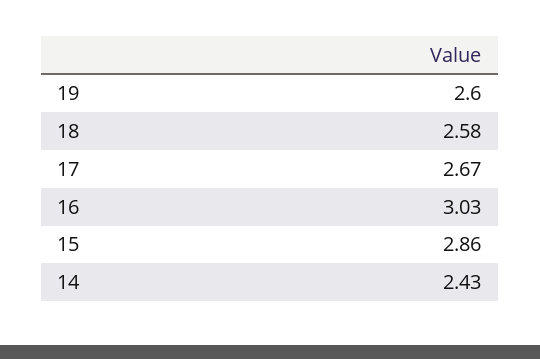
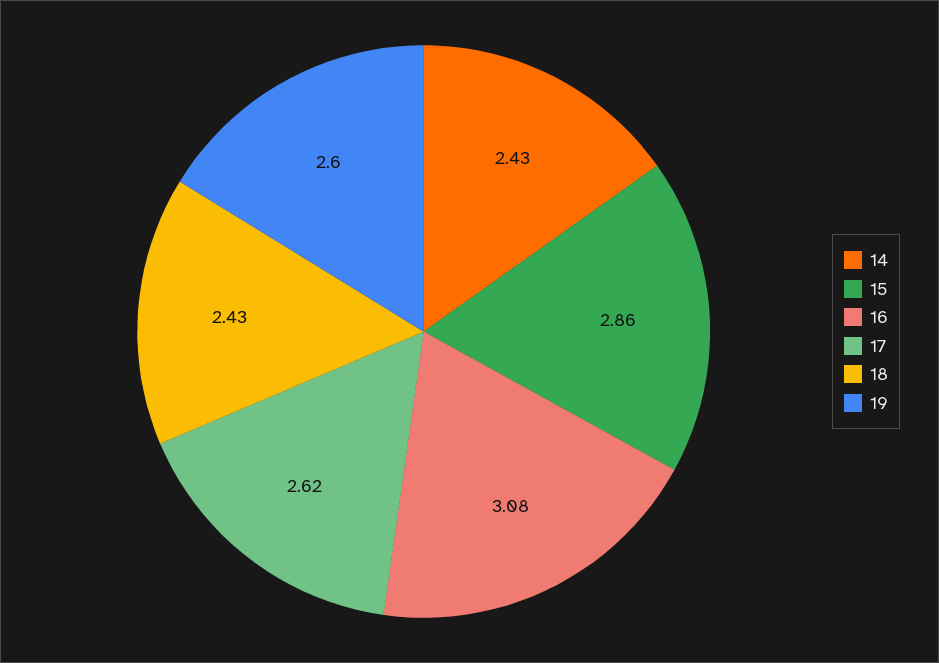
18: 2.58 -> 2.43
17: 2.67 -> 2.62
16: 3.03 -> 3.08

